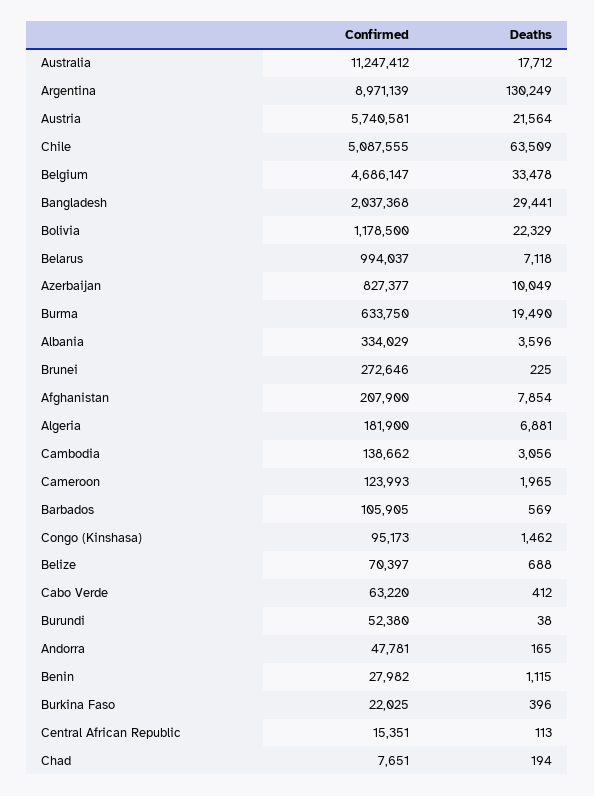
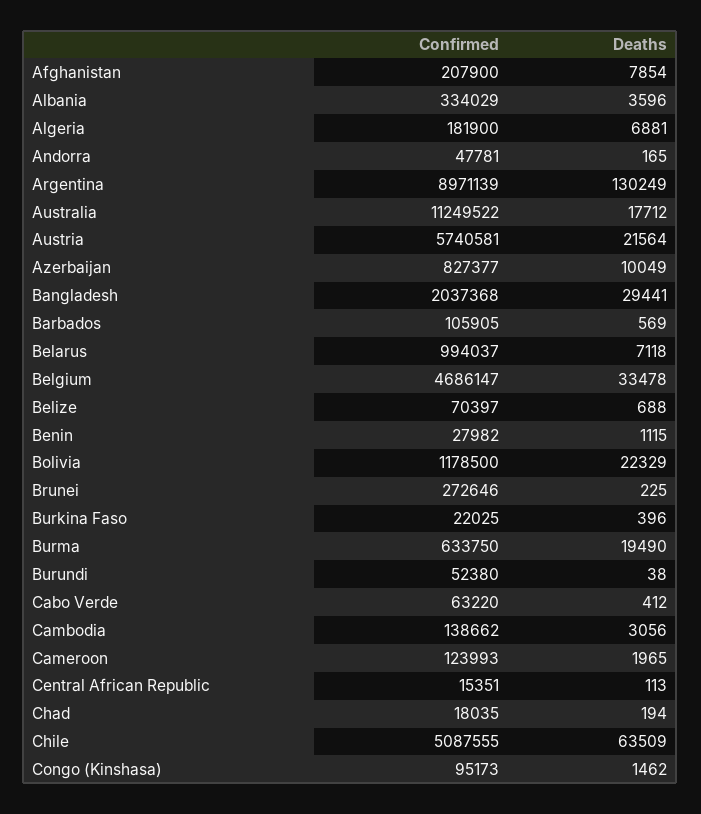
Confirmed, Australia: 11247412 -> 11249522
Confirmed, Chad: 7651 -> 18035

